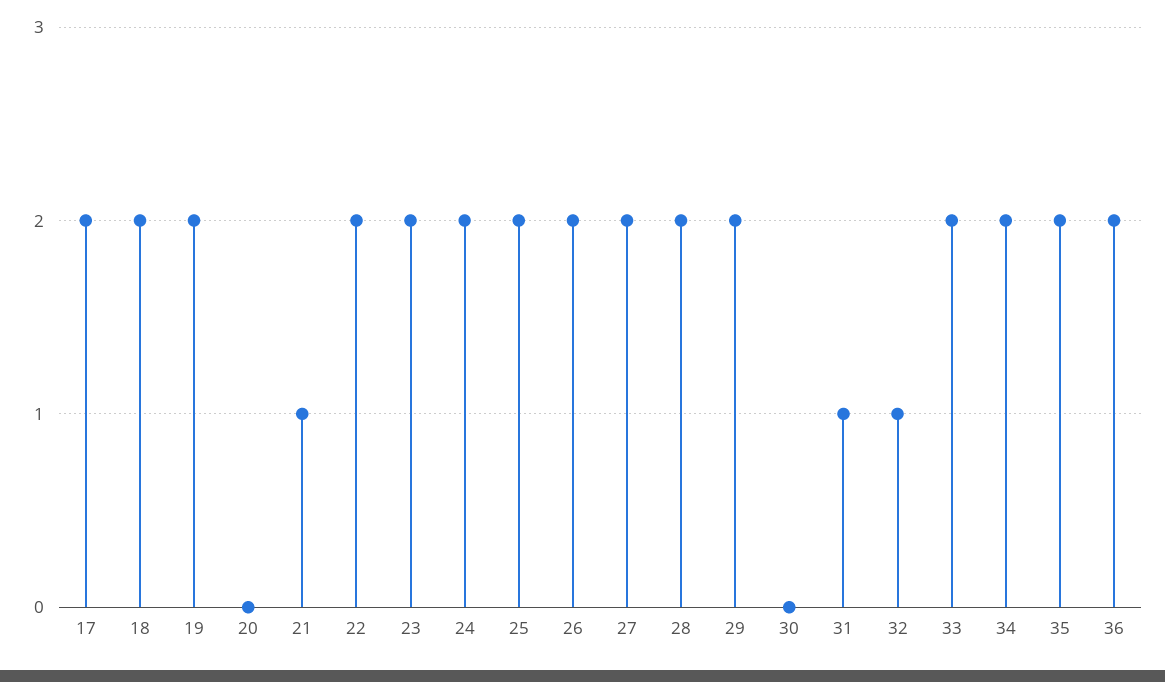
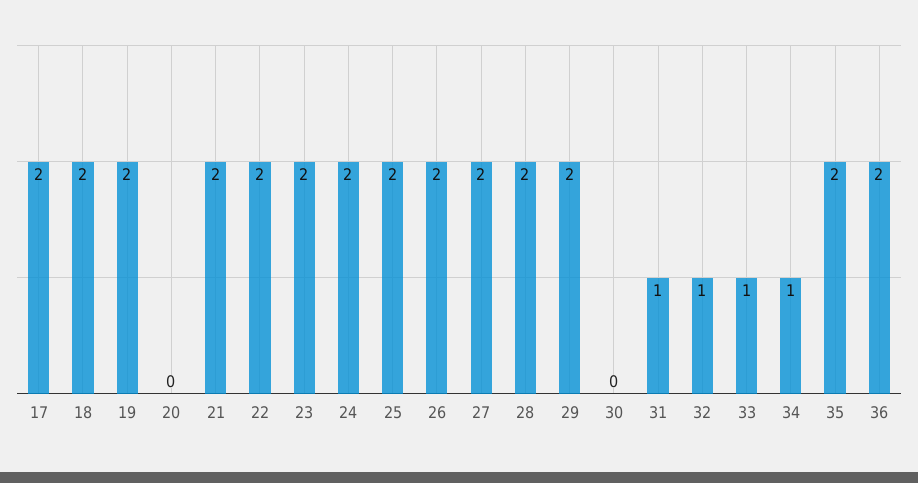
21: 1 -> 2
33: 2 -> 1
34: 2 -> 1

